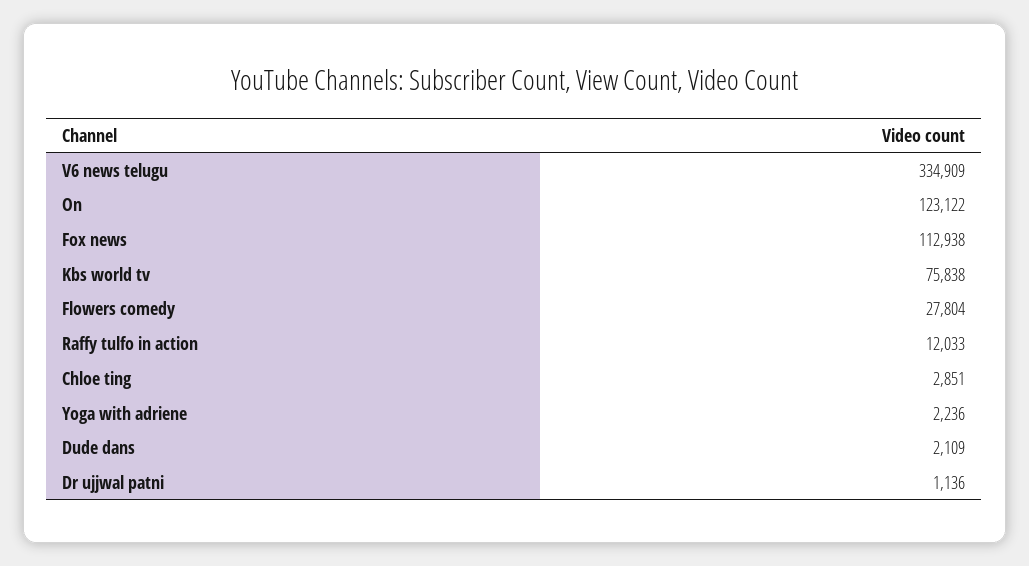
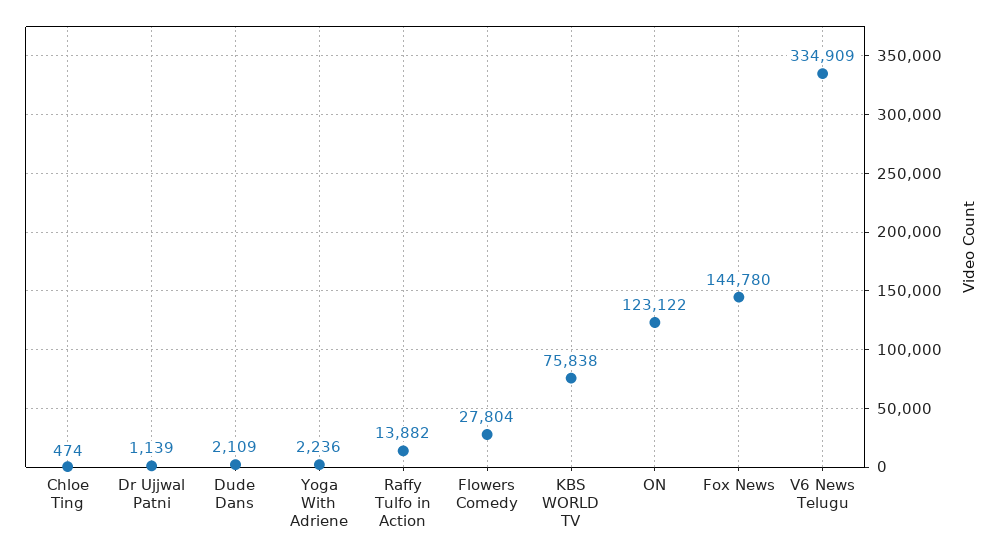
Fox news: 112938 -> 144780
Raffy tulfo in action: 12033 -> 13882
Chloe ting: 2851 -> 474
Dr ujjwal patni: 1136 -> 1139

